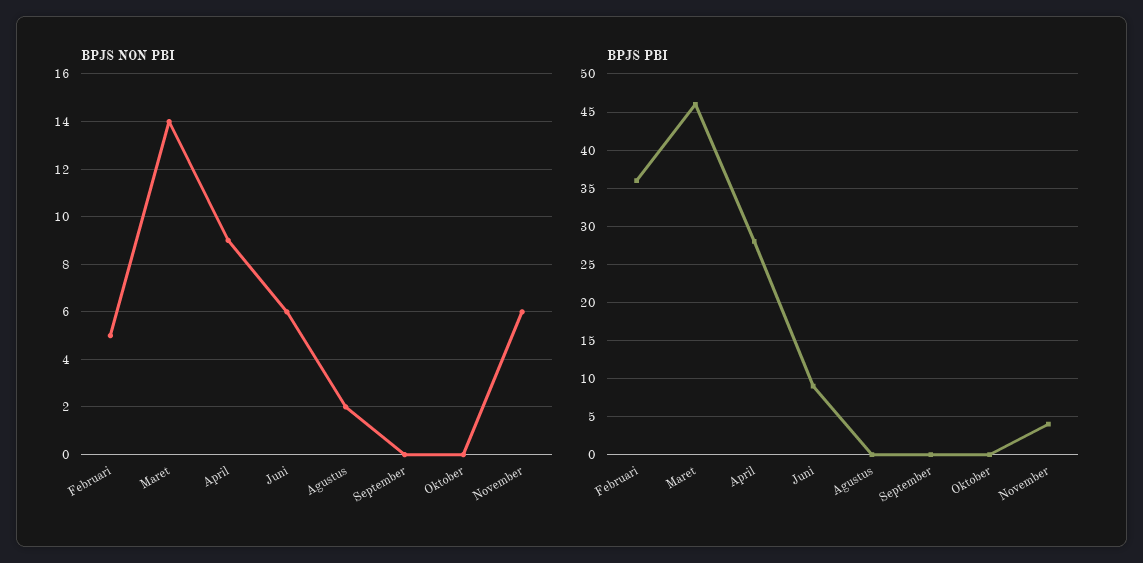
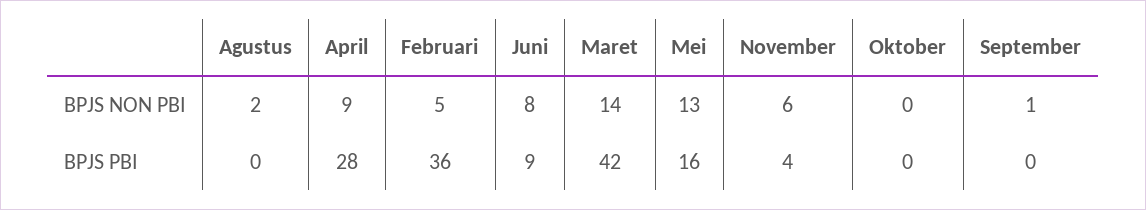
BPJS NON PBI, Juni: 6 -> 8
BPJS NON PBI, September: 0 -> 1
BPJS PBI, Maret: 46 -> 42
BPJS NON PBI, Mei: none -> 13
BPJS PBI, Mei: none -> 16

